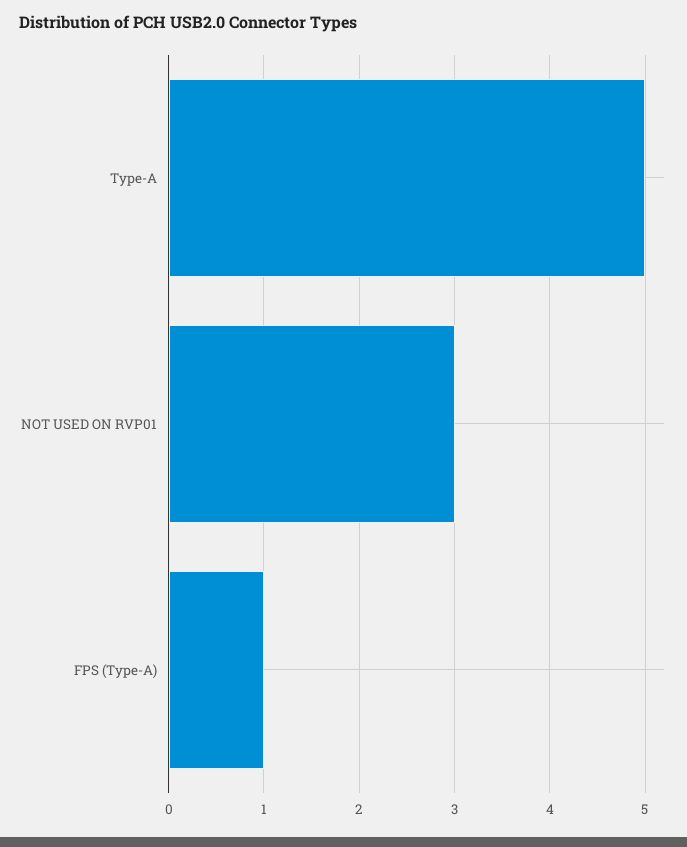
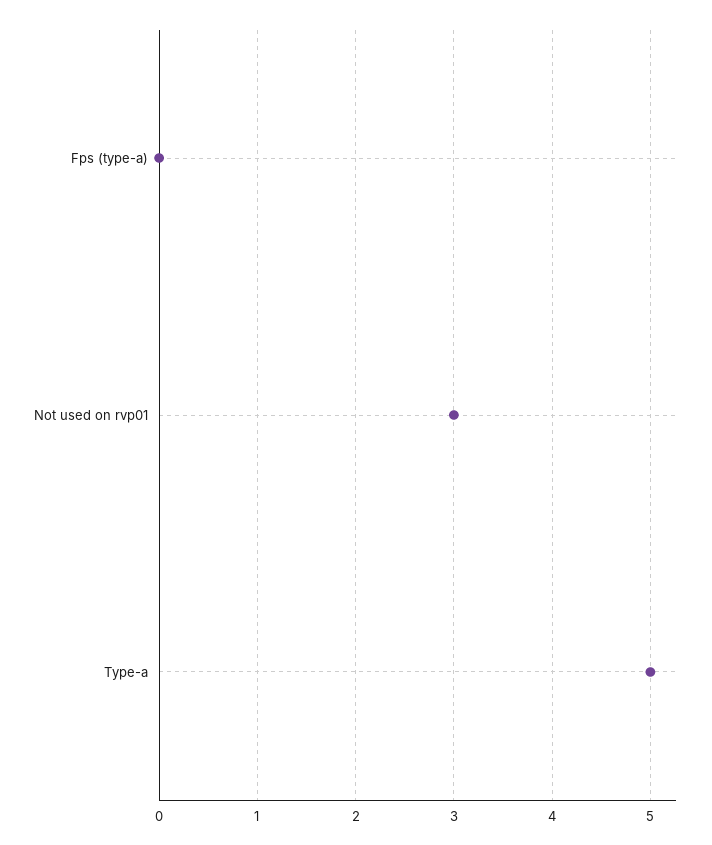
FPS (Type-A): 1 -> 0

